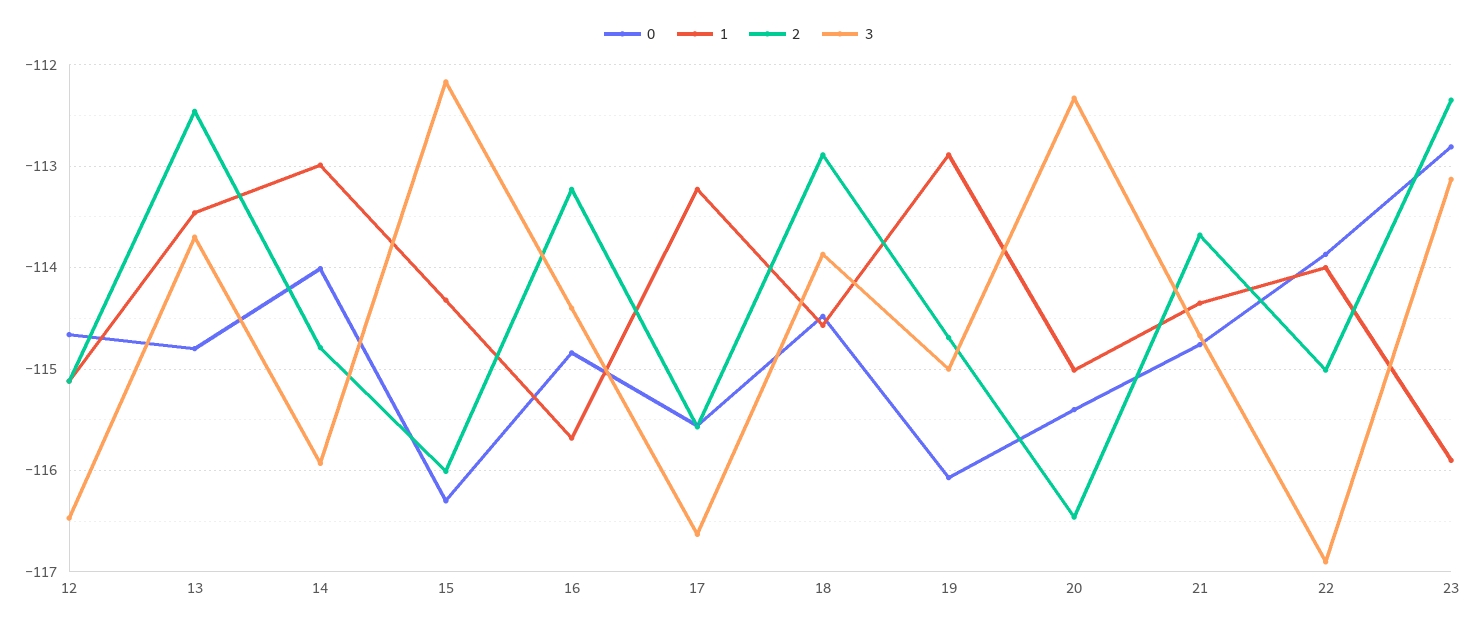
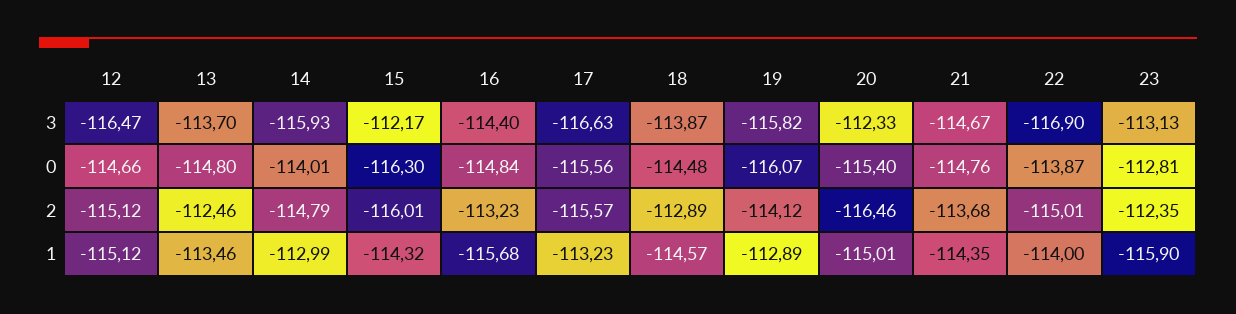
2, 19: -114.7 -> -114.12
3, 19: -115 -> -115.82

